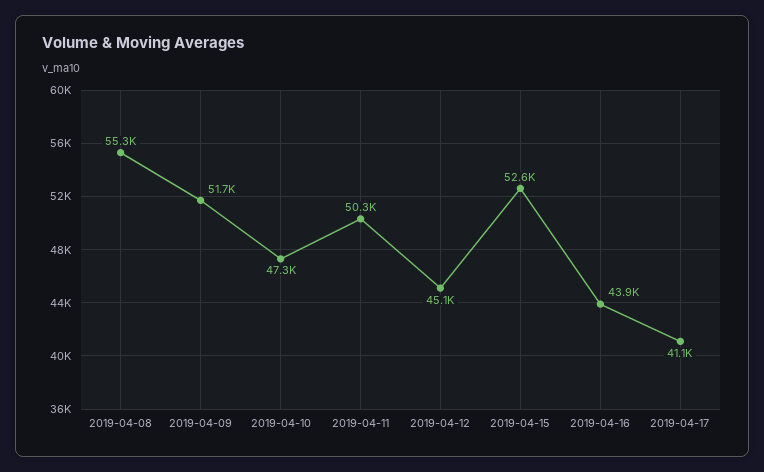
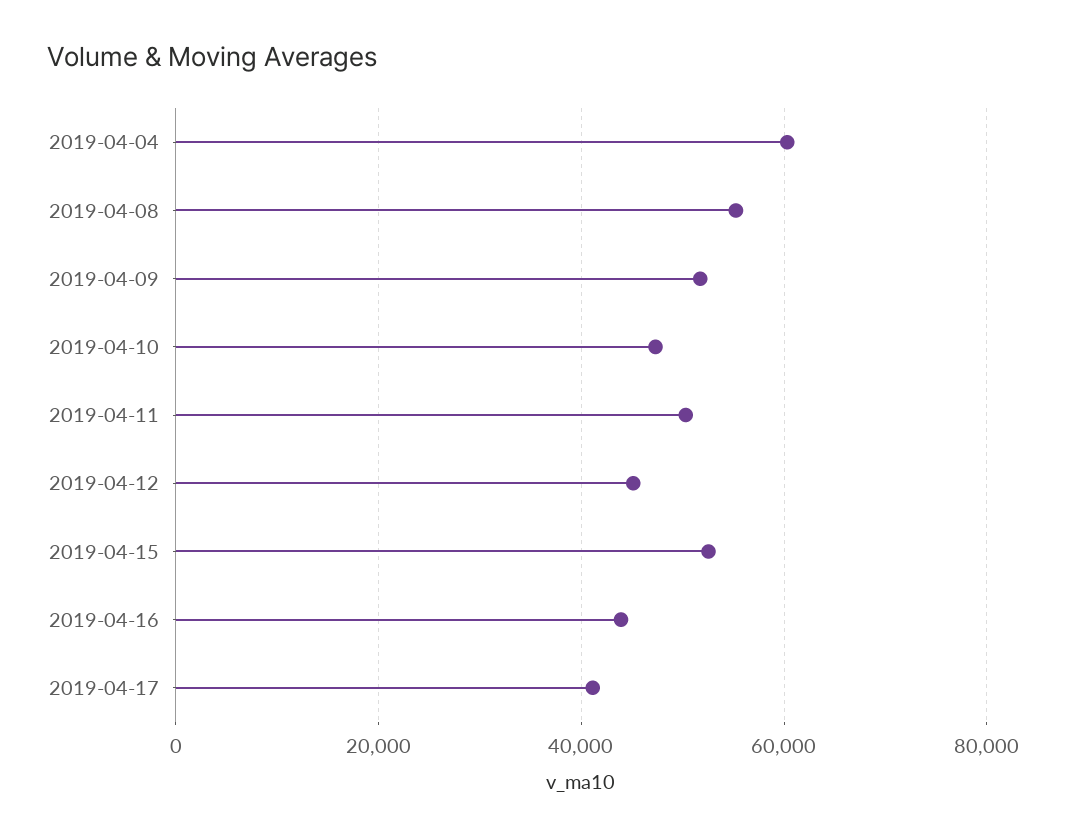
2019-04-04: none -> 60000

